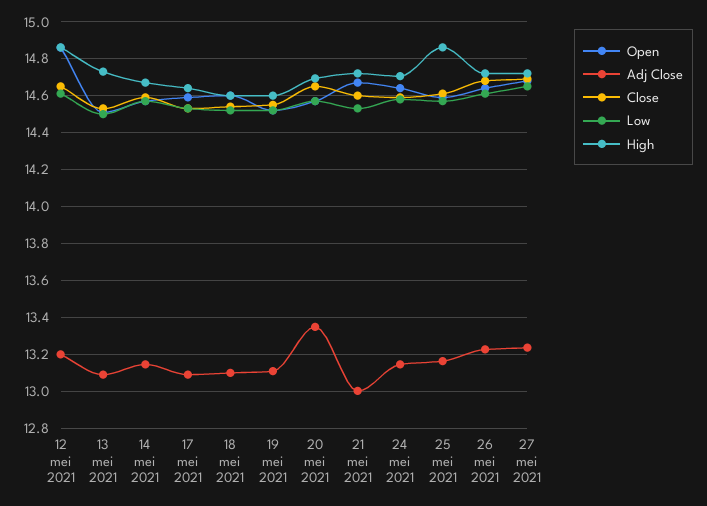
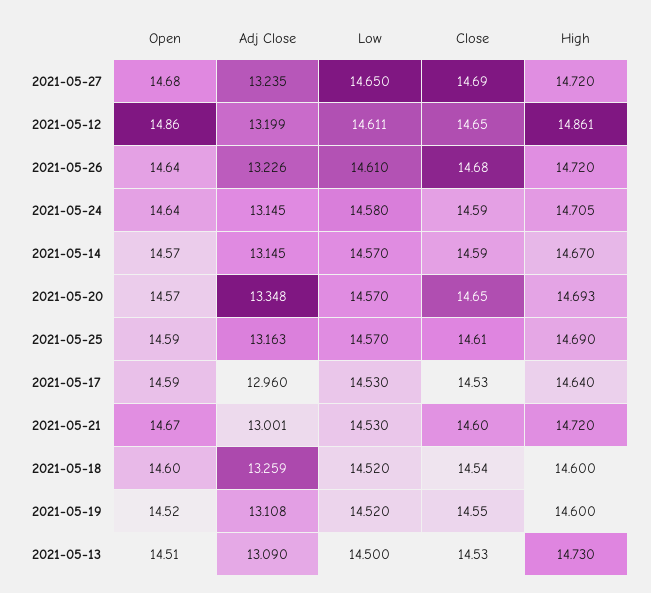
Adj Close, 17 mei 2021: 13.1 -> 12.96
Adj Close, 18 mei 2021: 13.1 -> 13.259
High, 25 mei 2021: 14.85 -> 14.69

